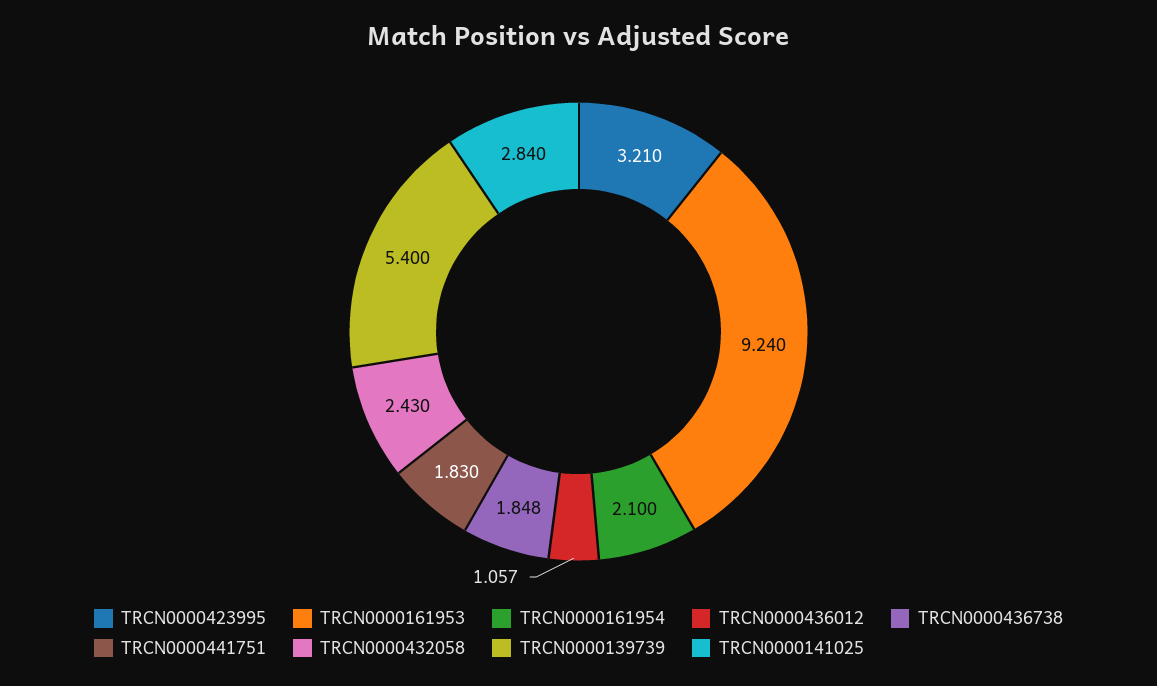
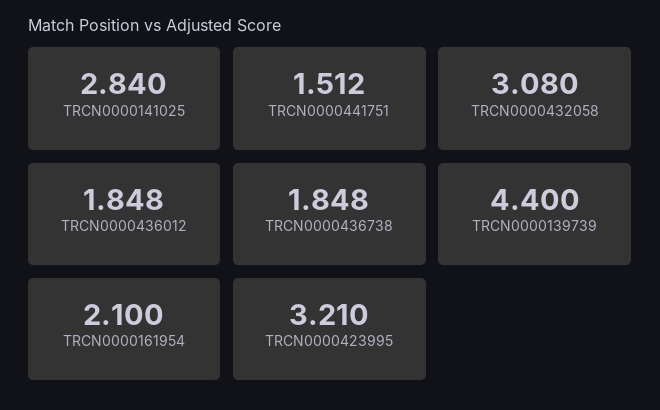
TRCN0000161953: 9.24 -> none
TRCN0000436012: 1.057 -> 1.848
TRCN0000441751: 1.83 -> 1.512
TRCN0000432058: 2.43 -> 3.08
TRCN0000139739: 5.4 -> 4.4

